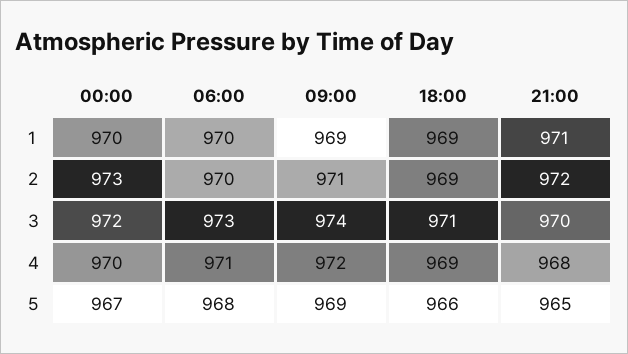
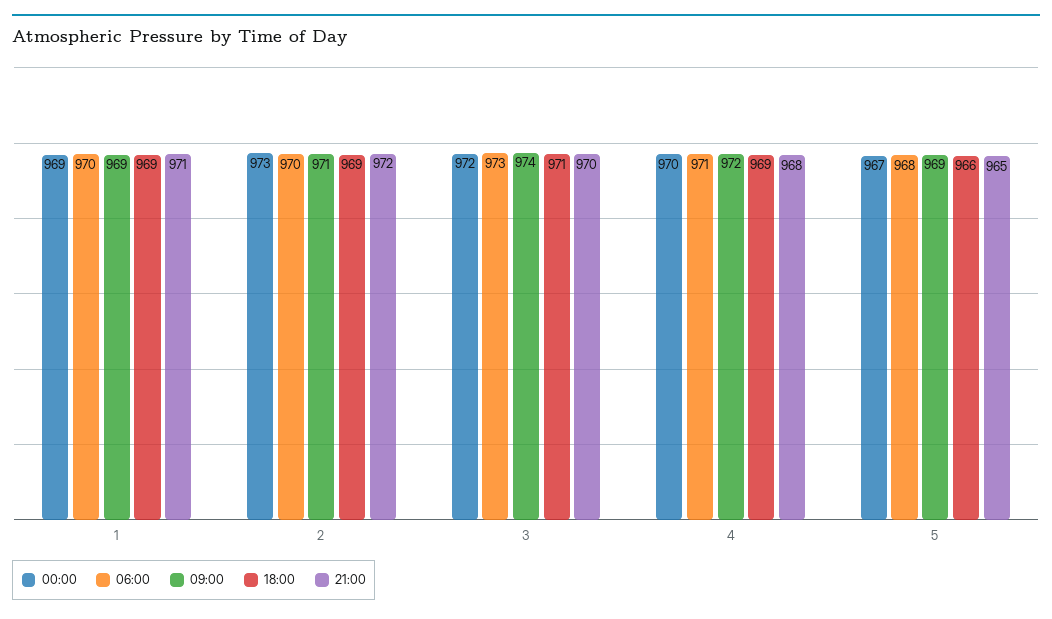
00:00, 1: 970 -> 969

